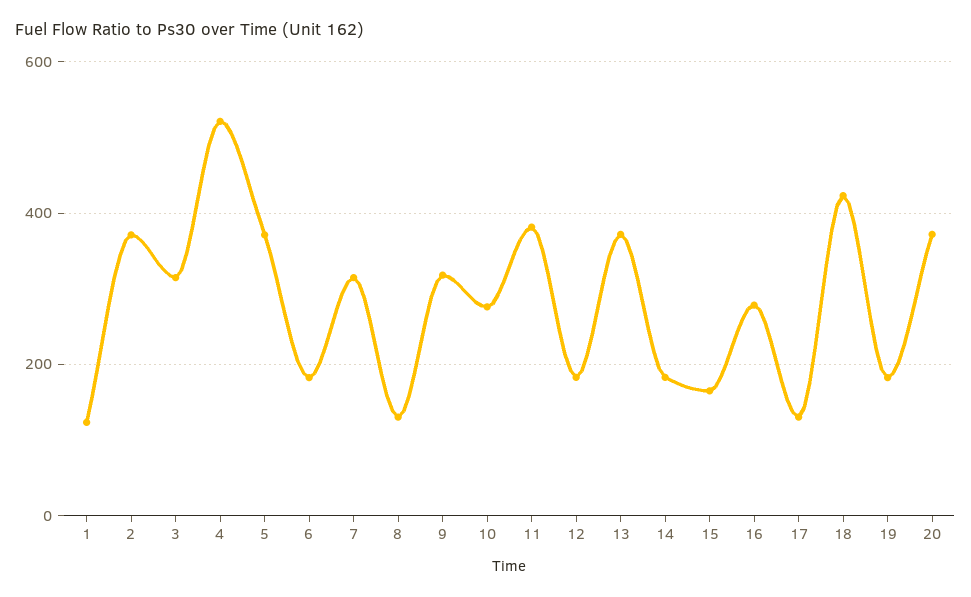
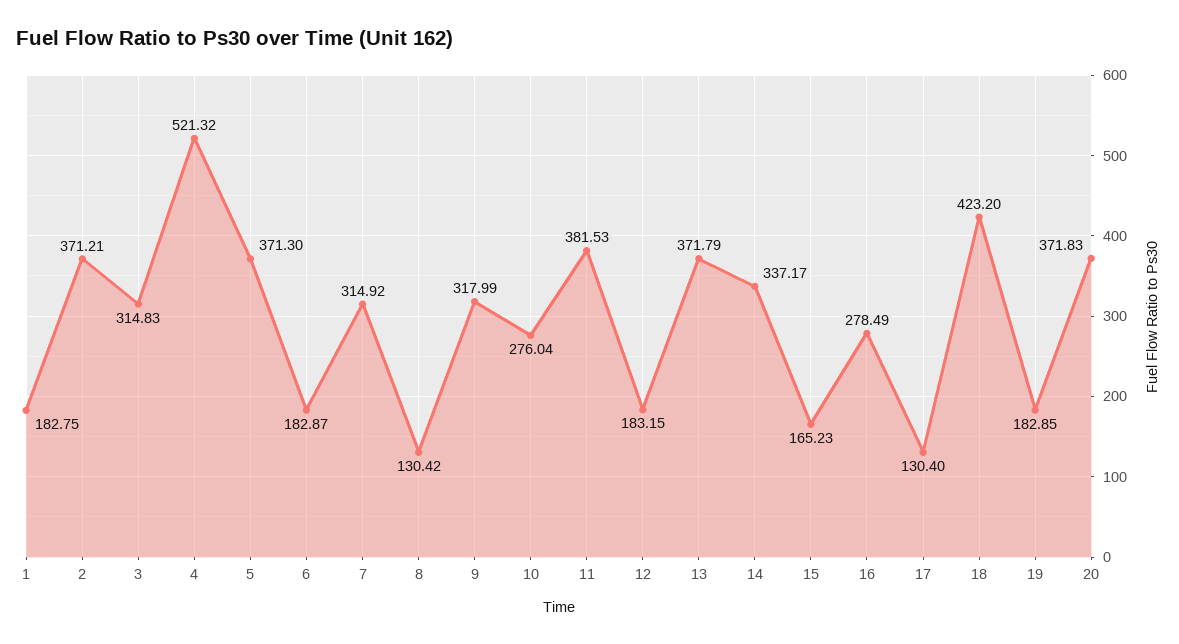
1: 120 -> 182.75
14: 180 -> 337.17

